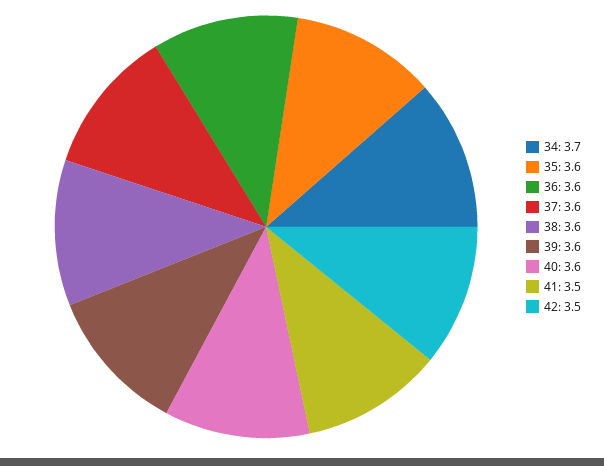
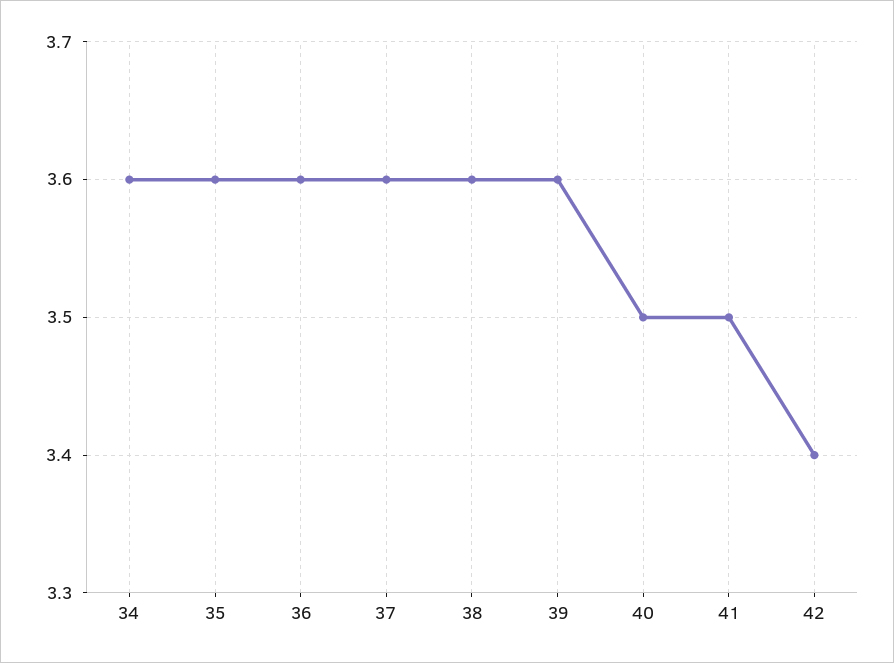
34: 3.7 -> 3.6
40: 3.6 -> 3.5
42: 3.5 -> 3.4

